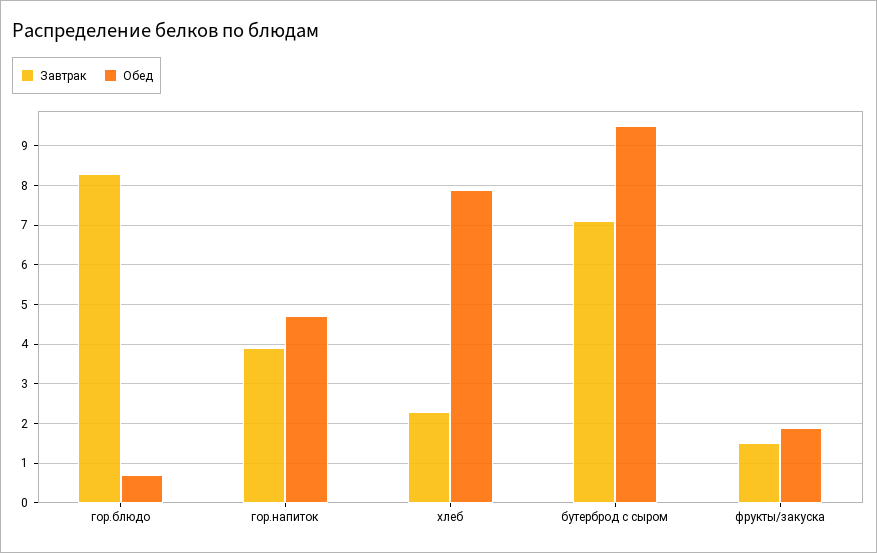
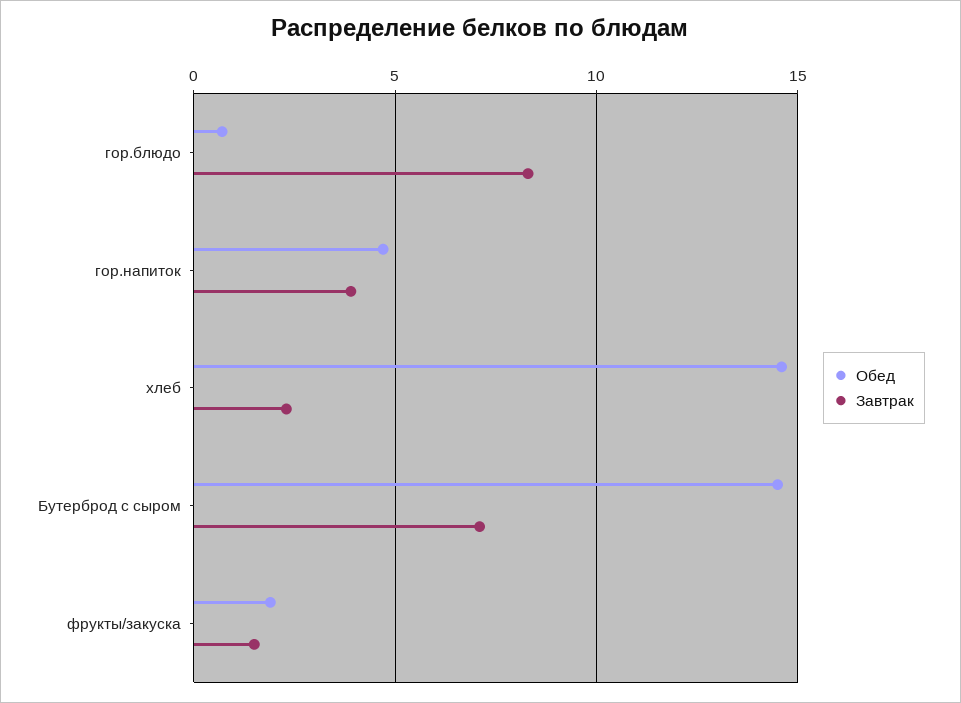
Обед, хлеб: 8 -> 14.5
Обед, бутерброд с сыром: 9.5 -> 14.5

